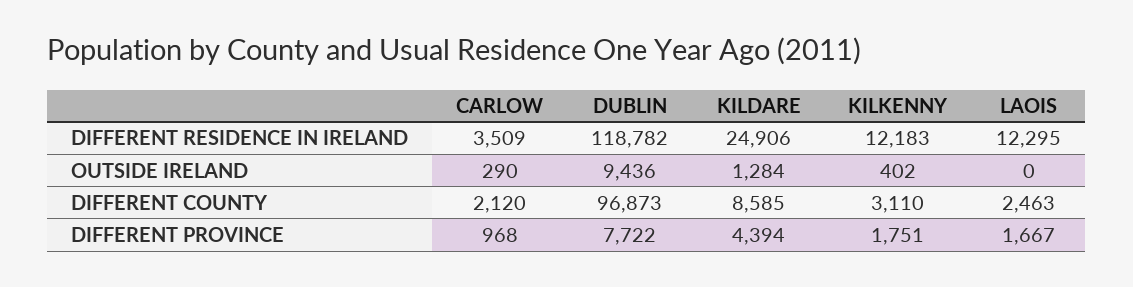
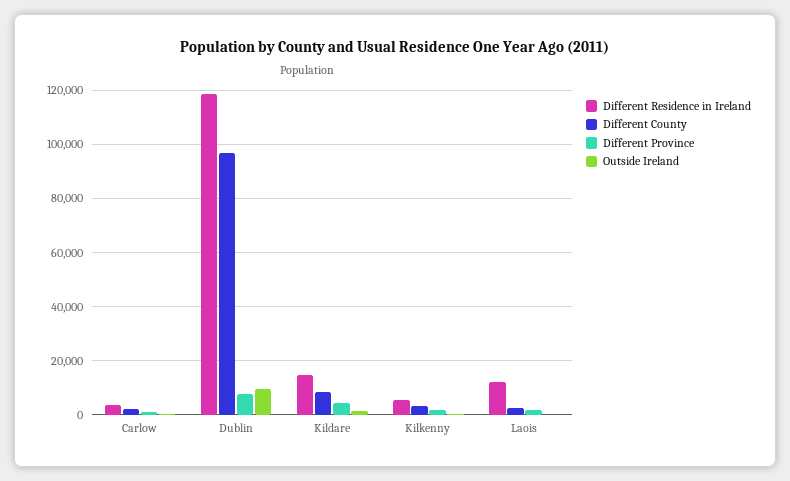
DIFFERENT RESIDENCE IN IRELAND, KILDARE: 24906 -> 15000
DIFFERENT RESIDENCE IN IRELAND, KILKENNY: 12183 -> 5000

